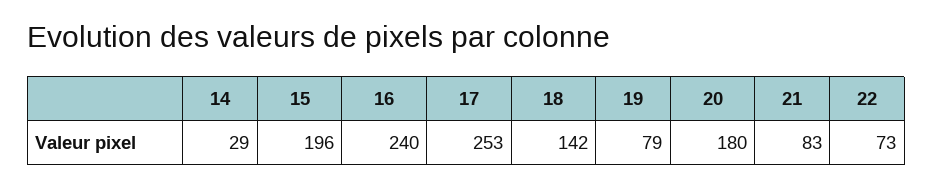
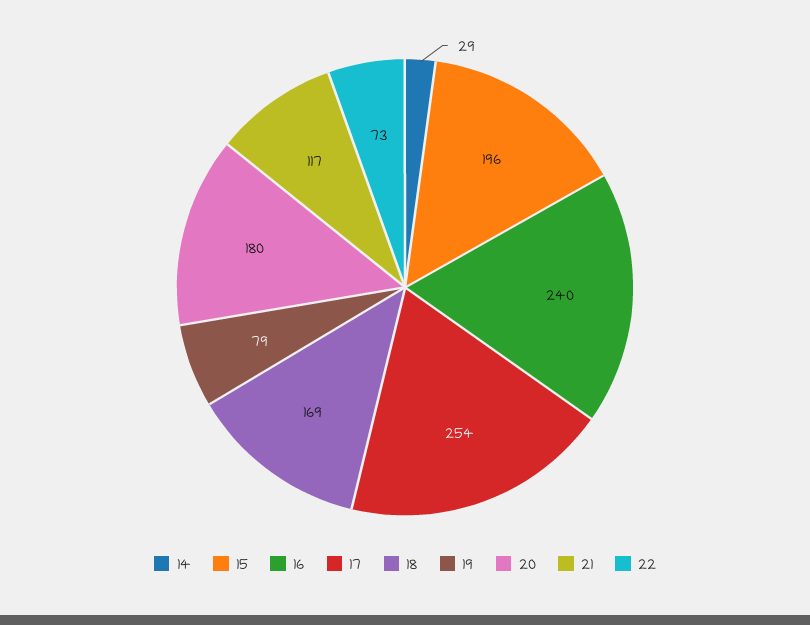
17: 253 -> 254
18: 142 -> 169
21: 83 -> 117

